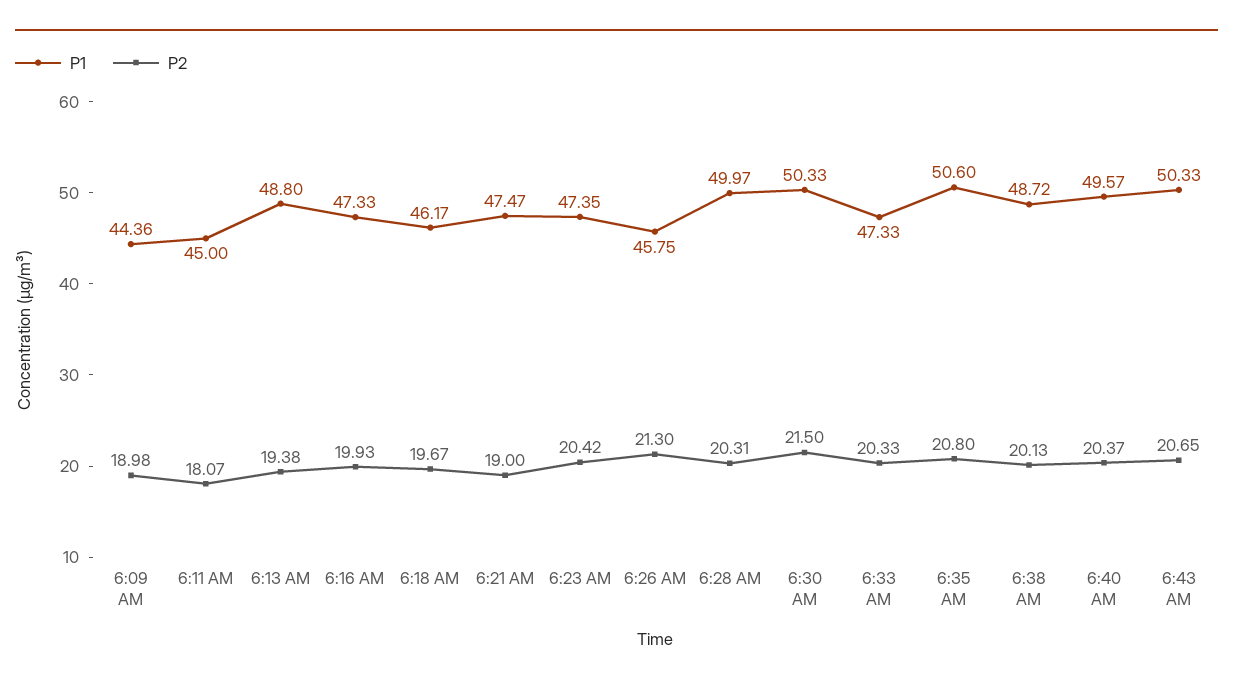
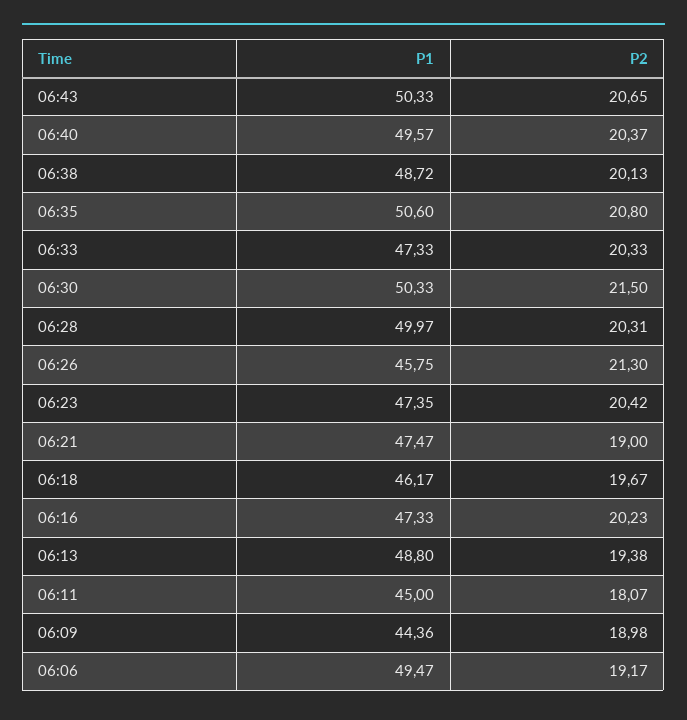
P2, 6:16 AM: 19.93 -> 20.23
P1, 06:06: none -> 49.47
P2, 06:06: none -> 19.17

